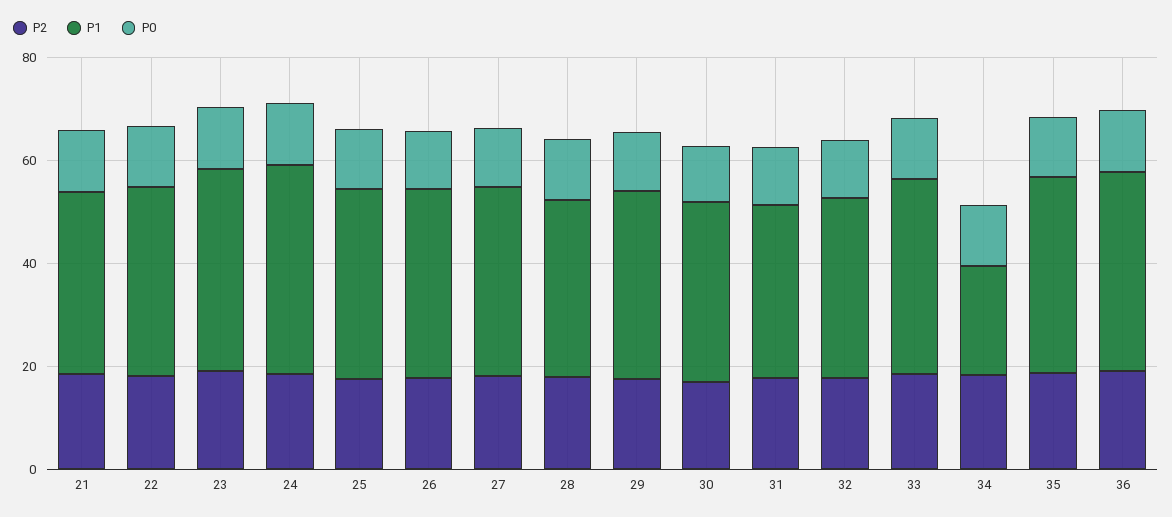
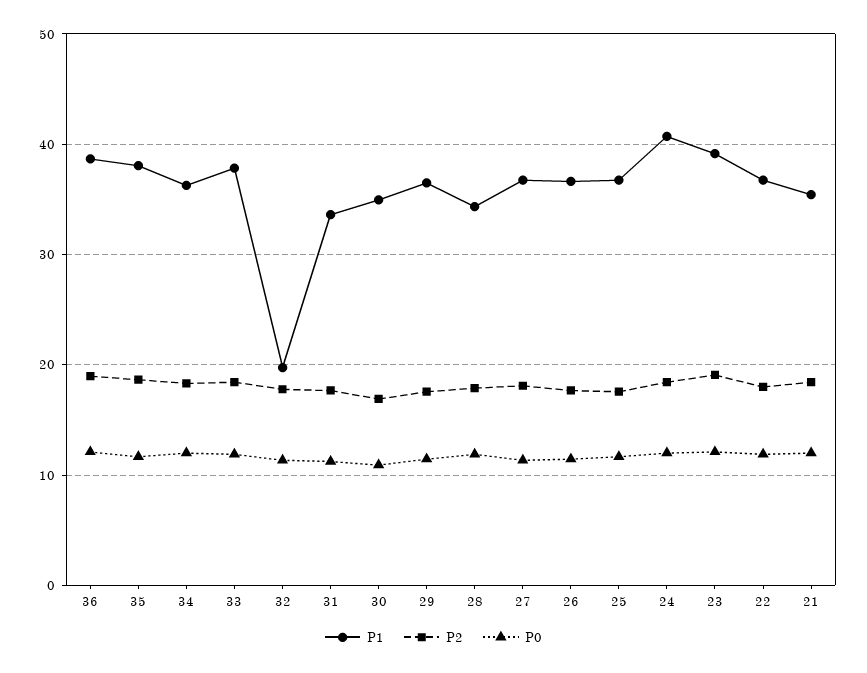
P1, 32: 35 -> 20
P1, 34: 20 -> 36

